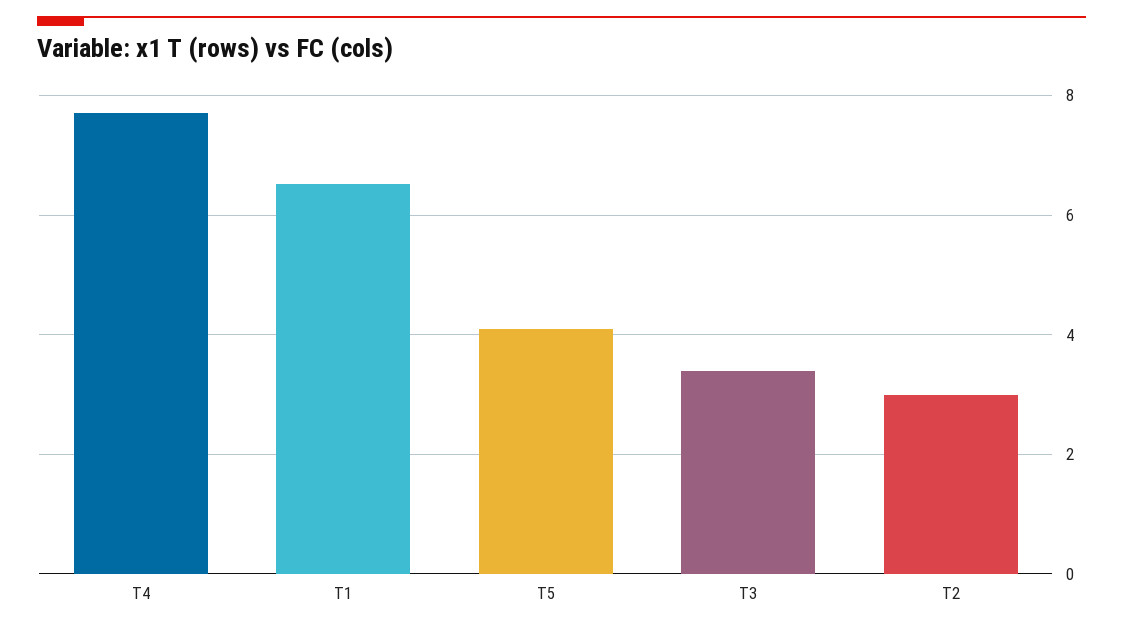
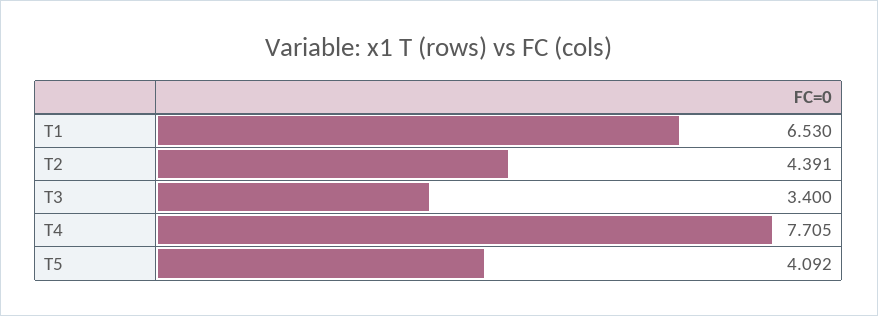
T2: 3 -> 4.391

